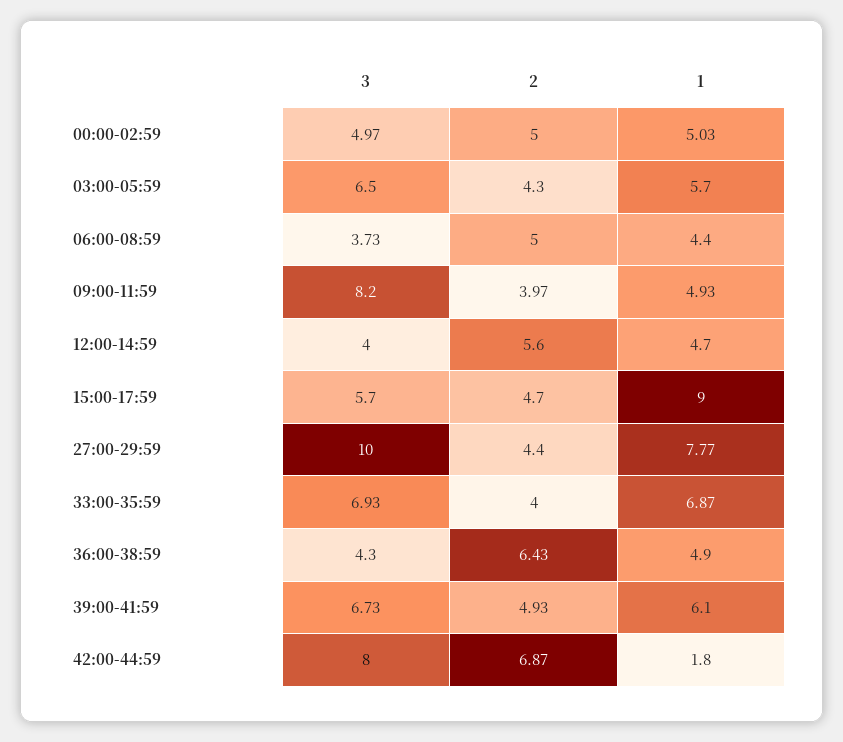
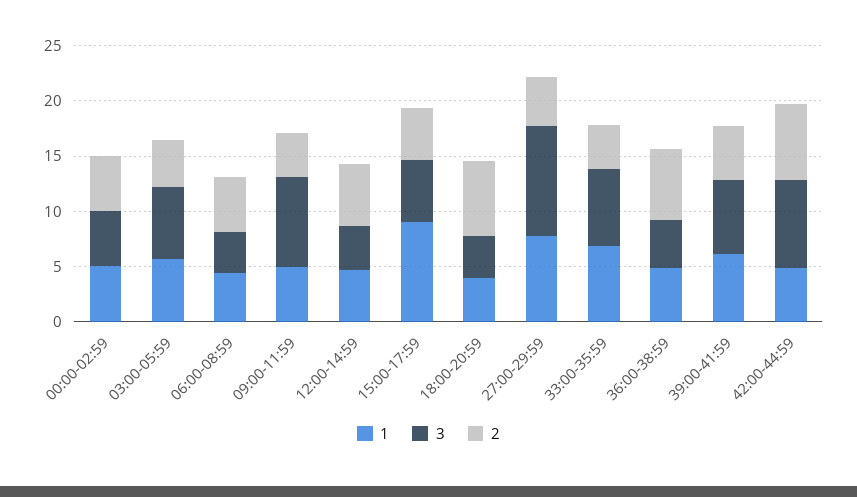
1, 42:00-44:59: 1.8 -> 5
1, 18:00-20:59: none -> 4
3, 18:00-20:59: none -> 4
2, 18:00-20:59: none -> 7

